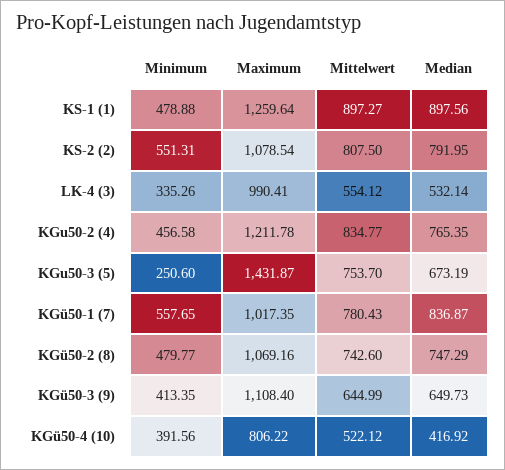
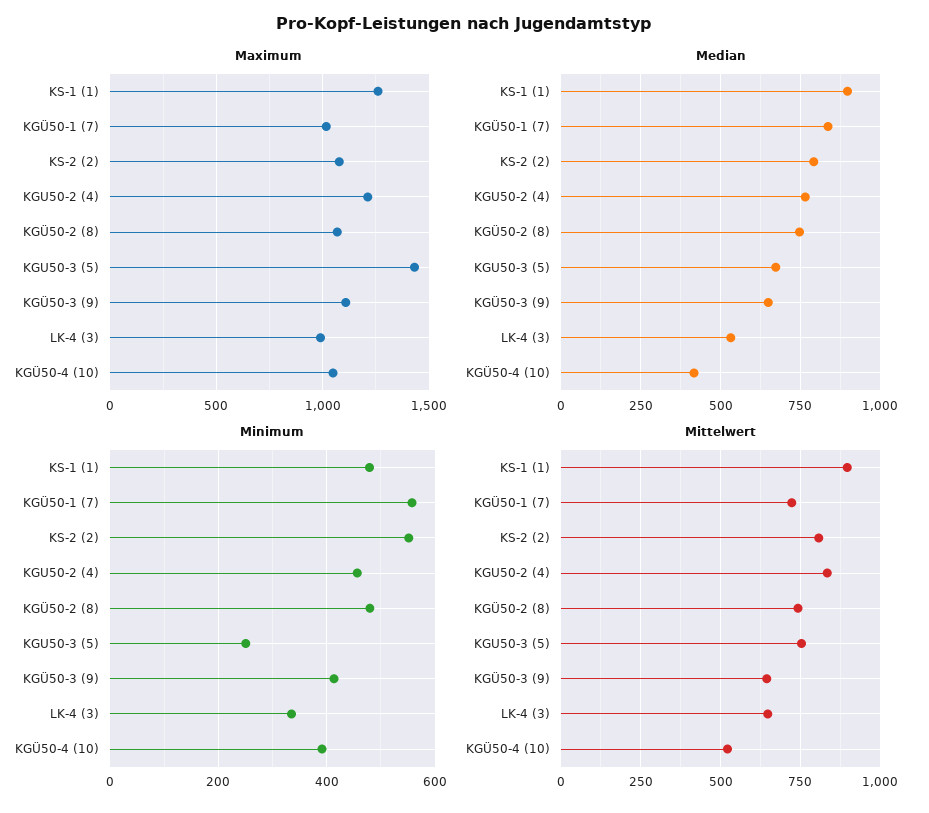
Mittelwert, LK-4 (3): 554.12 -> 650
Mittelwert, KGü50-1 (7): 780.43 -> 725
Maximum, KGü50-4 (10): 806.22 -> 1050

